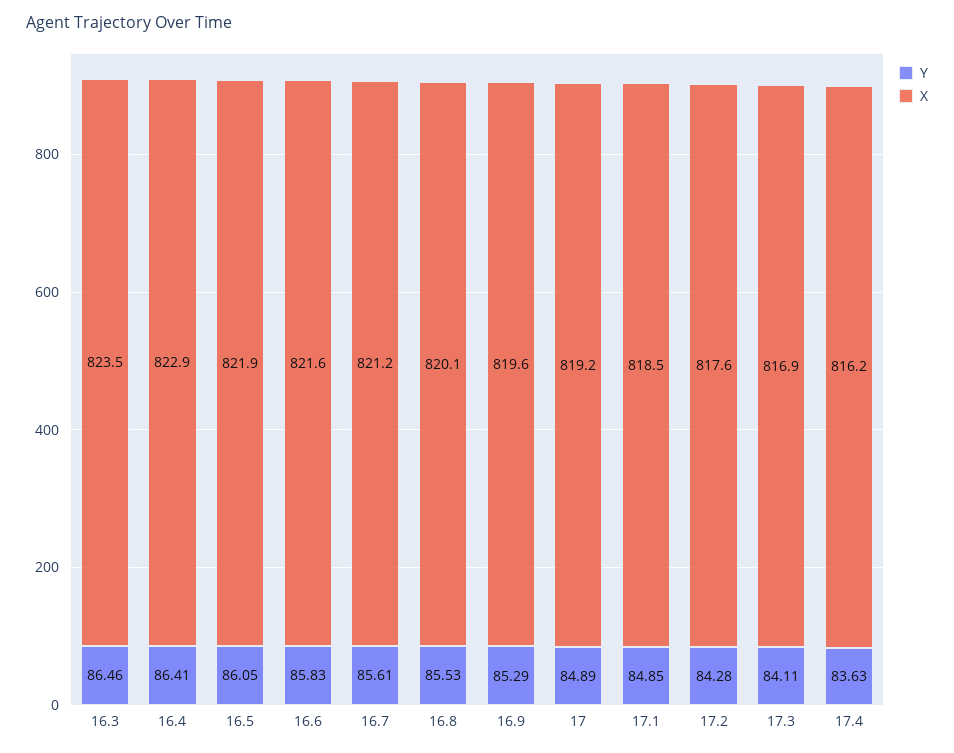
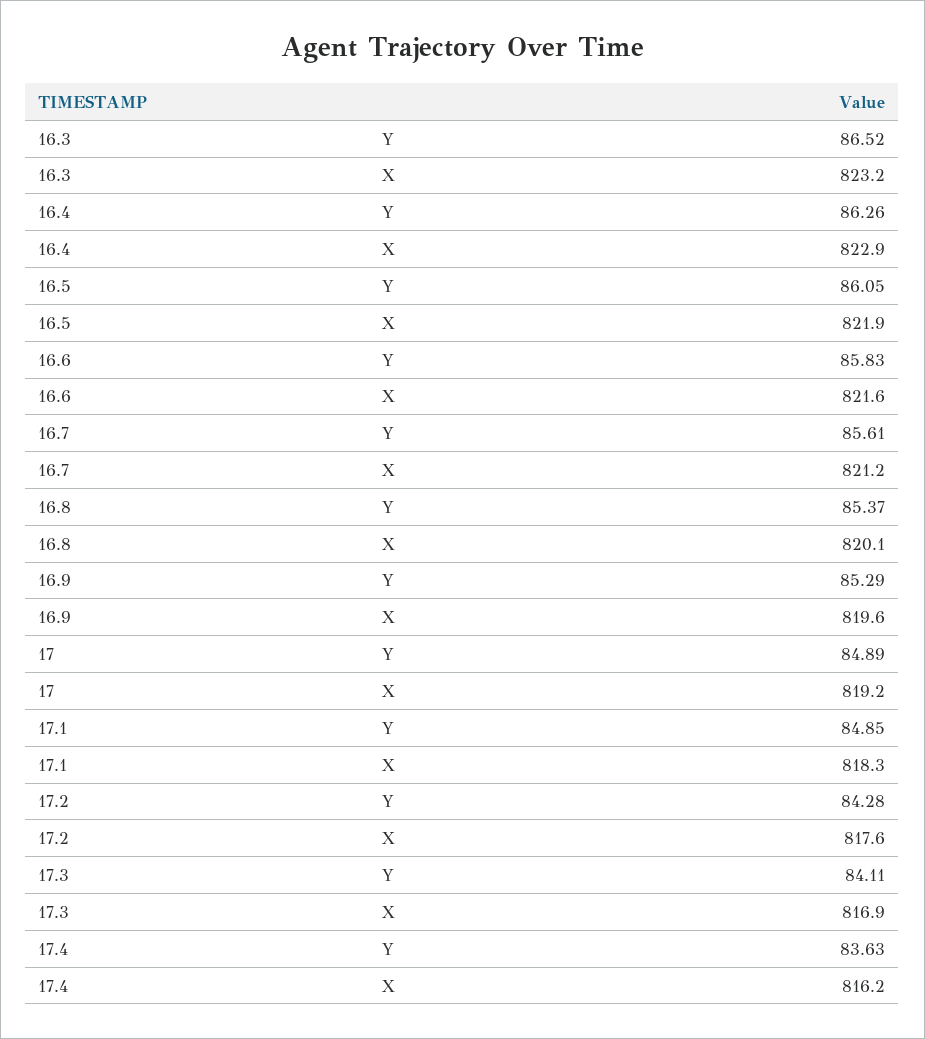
Y, 16.3: 86.46 -> 86.52
X, 16.3: 823.5 -> 823.2
Y, 16.4: 86.41 -> 86.26
Y, 16.8: 85.53 -> 85.37
X, 17.1: 818.5 -> 818.3

